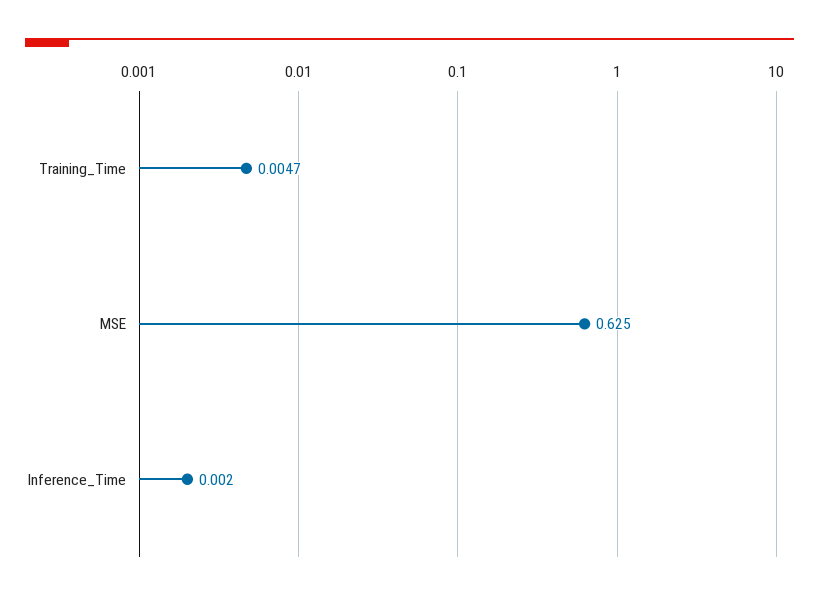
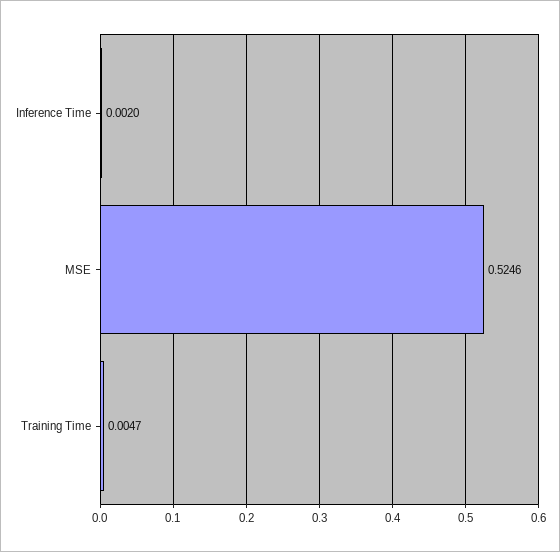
MSE: 0.625 -> 0.5246

